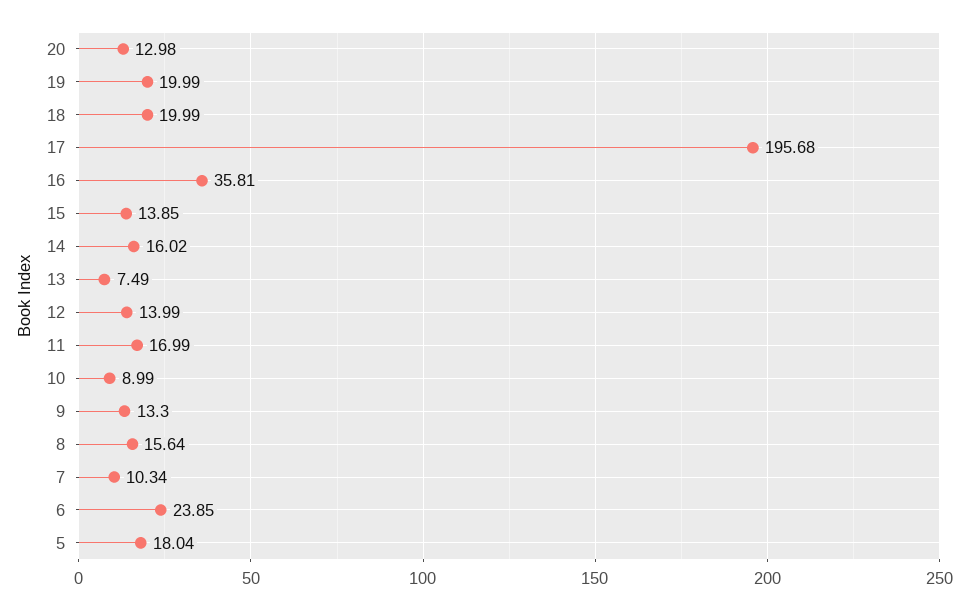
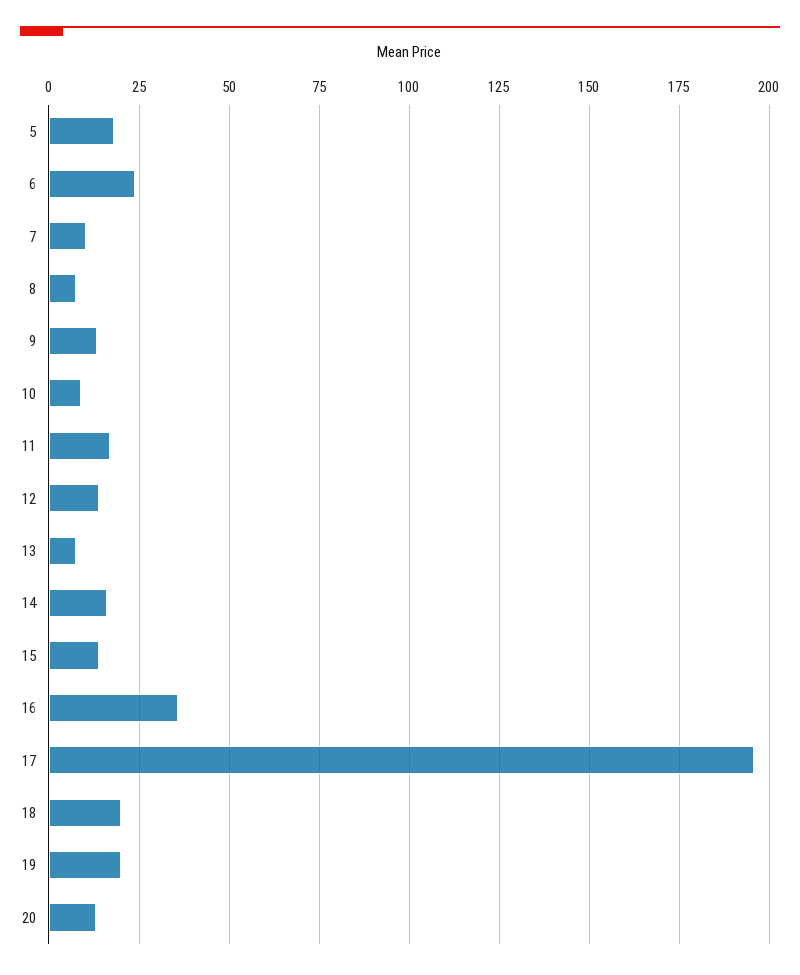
8: 15.64 -> 7.5

